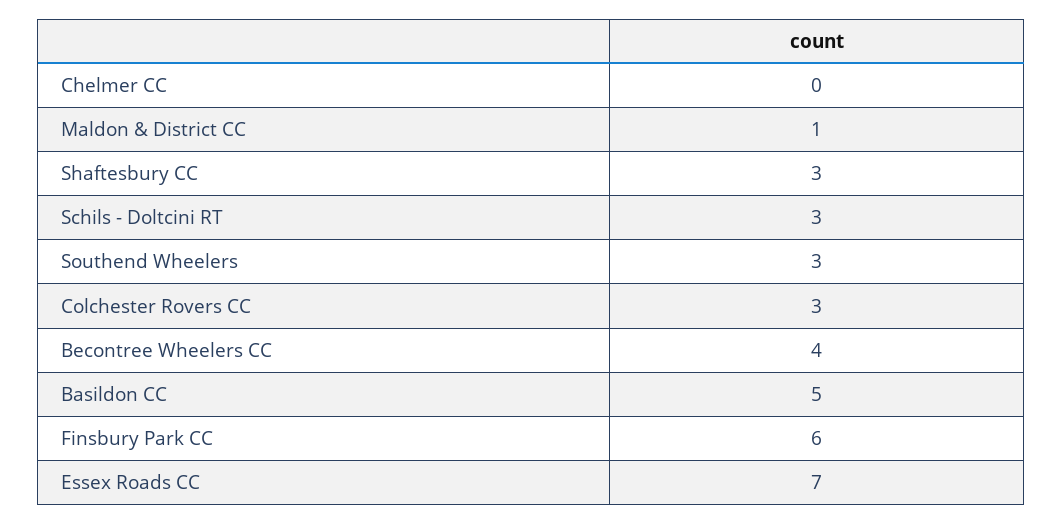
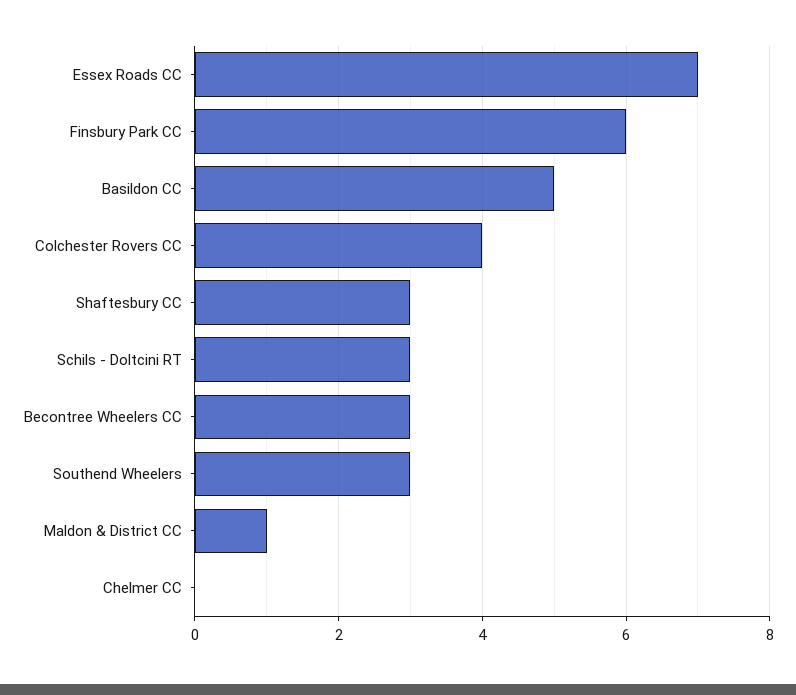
Colchester Rovers CC: 3 -> 4
Becontree Wheelers CC: 4 -> 3

